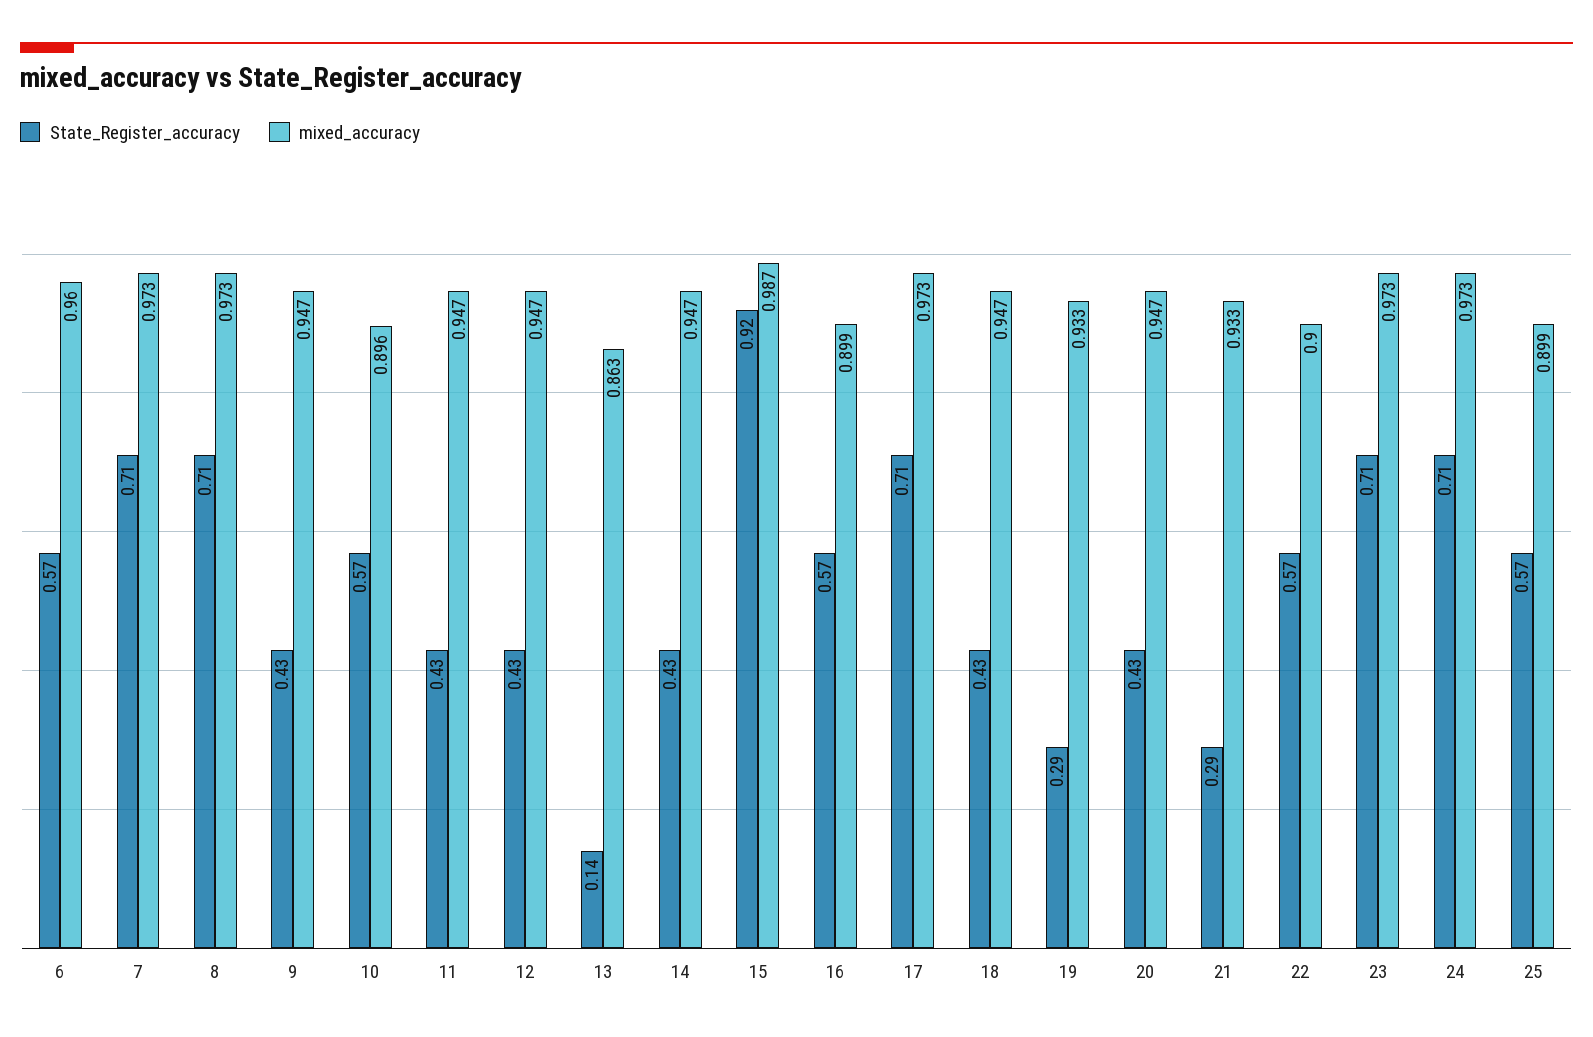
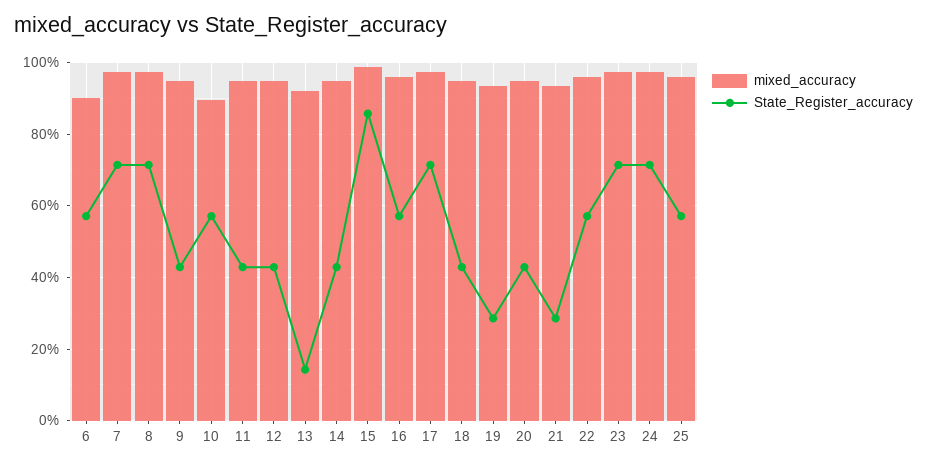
mixed_accuracy, 6: 0.96 -> 0.9
mixed_accuracy, 13: 0.863 -> 0.92
State_Register_accuracy, 15: 0.92 -> 0.86
mixed_accuracy, 16: 0.899 -> 0.96
mixed_accuracy, 22: 0.9 -> 0.96
mixed_accuracy, 25: 0.899 -> 0.96

